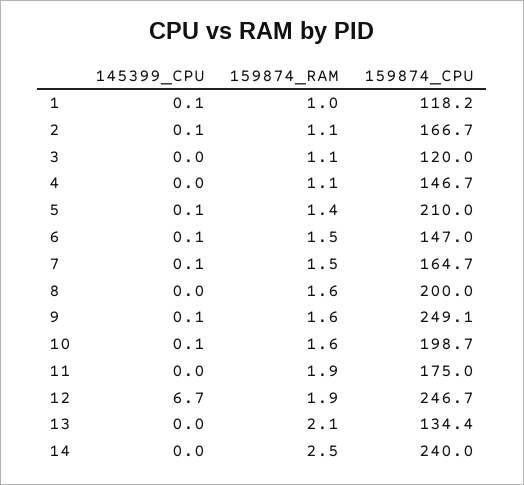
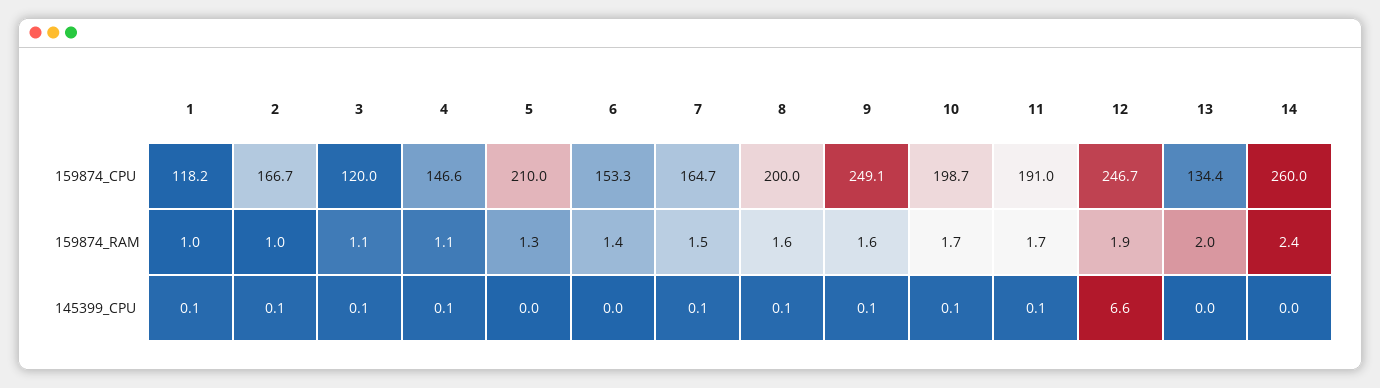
159874_RAM, 2: 1.1 -> 1
145399_CPU, 3: 0 -> 0.1
145399_CPU, 4: 0 -> 0.1
159874_CPU, 4: 146.7 -> 146.6
145399_CPU, 5: 0.1 -> 0
159874_RAM, 5: 1.4 -> 1.3
145399_CPU, 6: 0.1 -> 0
159874_RAM, 6: 1.5 -> 1.4
159874_CPU, 6: 147 -> 153.3
145399_CPU, 8: 0 -> 0.1
159874_RAM, 10: 1.6 -> 1.7
145399_CPU, 11: 0 -> 0.1
159874_RAM, 11: 1.9 -> 1.7
159874_CPU, 11: 175 -> 191
145399_CPU, 12: 6.7 -> 6.6
159874_RAM, 13: 2.1 -> 2
159874_RAM, 14: 2.5 -> 2.4
159874_CPU, 14: 240 -> 260

